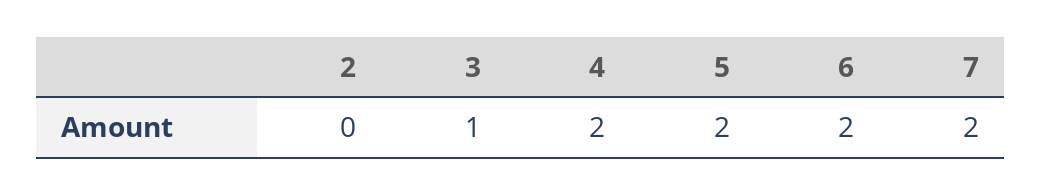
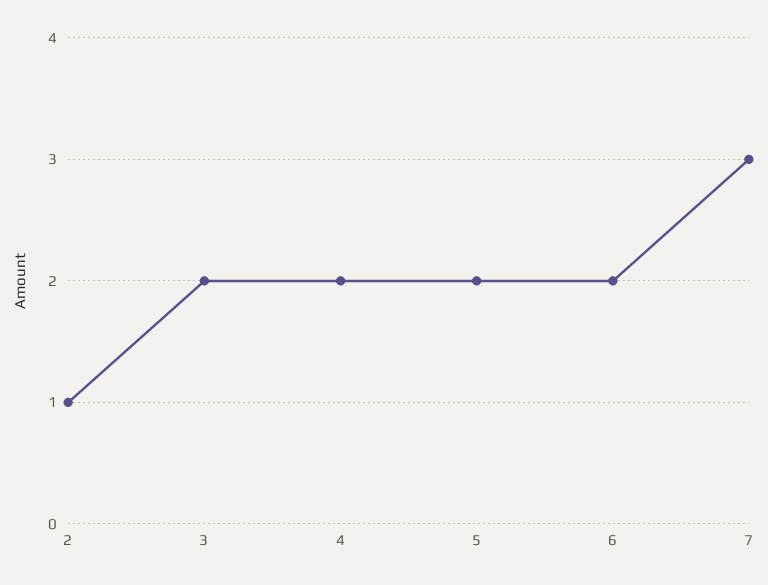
2: 0 -> 1
3: 1 -> 2
7: 2 -> 3

